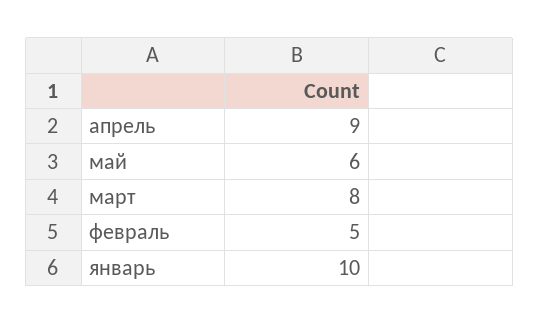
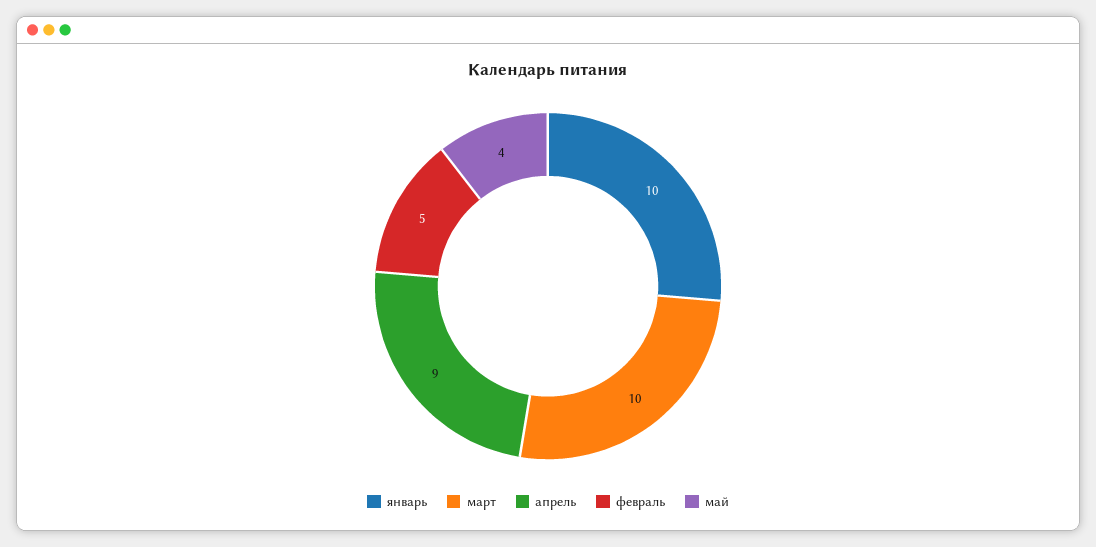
май: 6 -> 4
март: 8 -> 10

